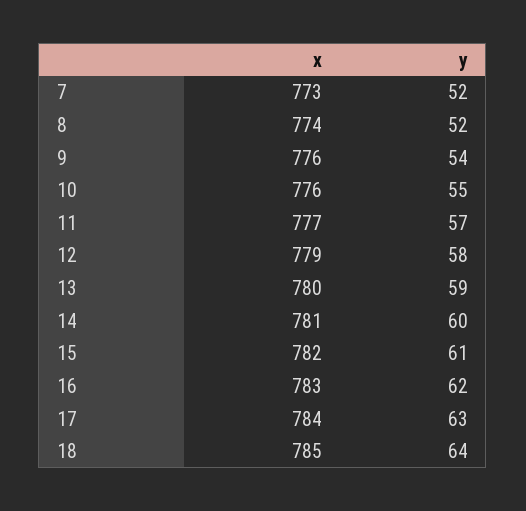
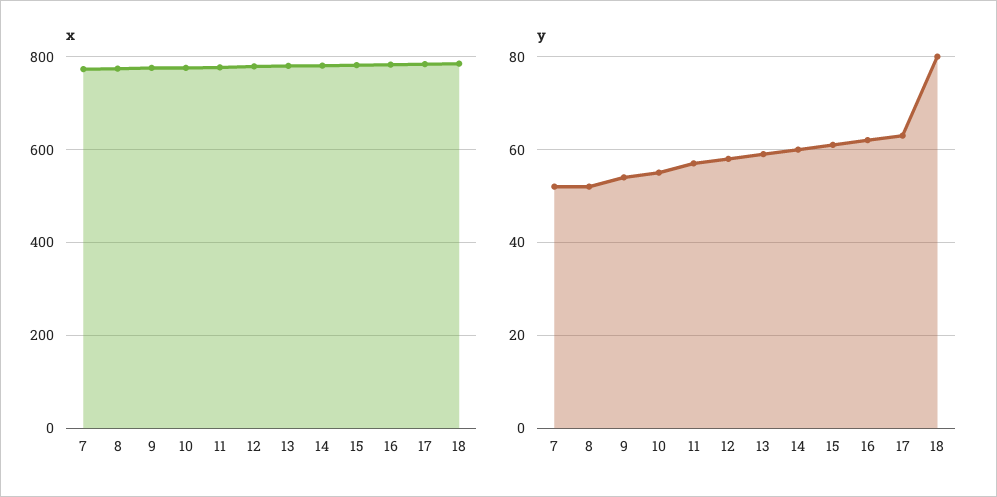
y, 18: 64 -> 80

